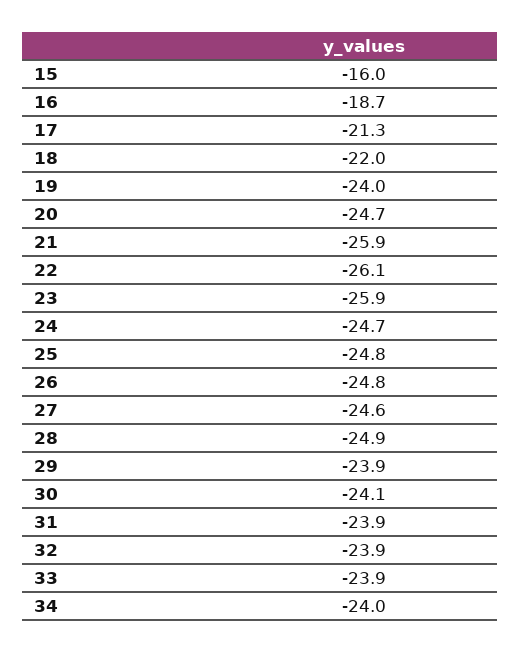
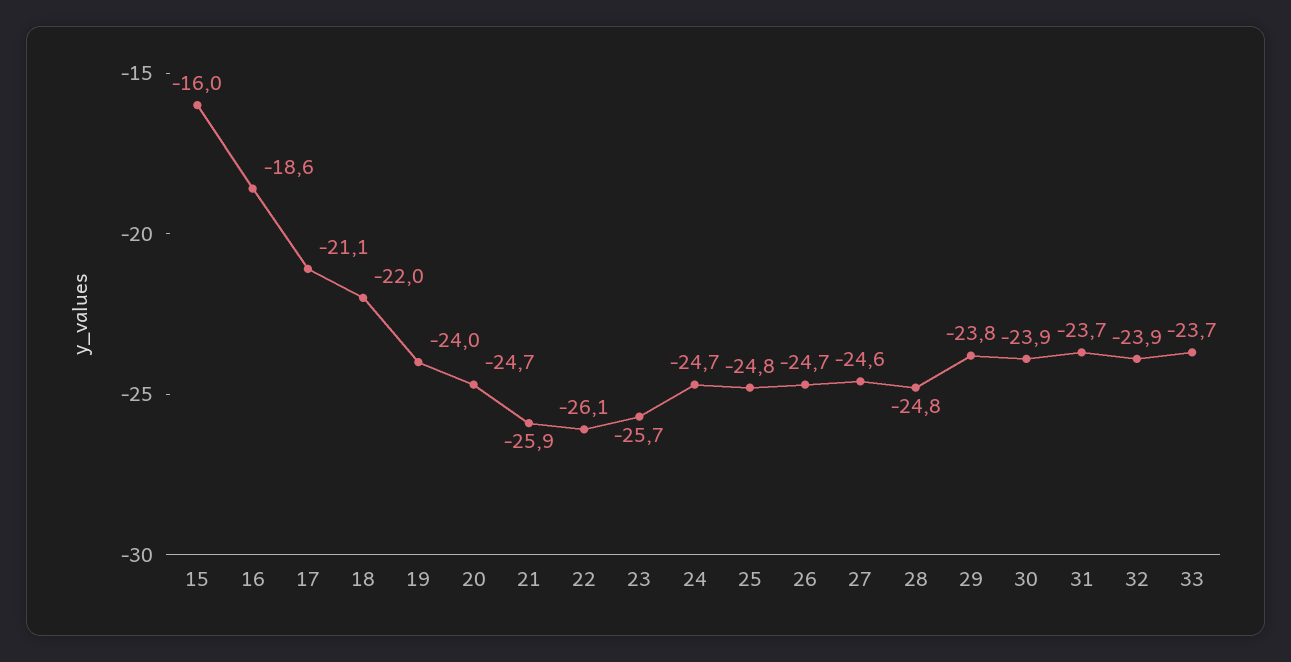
16: -18.7 -> -18.6
17: -21.3 -> -21.1
23: -25.9 -> -25.7
26: -24.8 -> -24.7
28: -24.9 -> -24.8
29: -23.9 -> -23.8
30: -24.1 -> -23.9
31: -23.9 -> -23.7
33: -23.9 -> -23.7
34: -24 -> none

